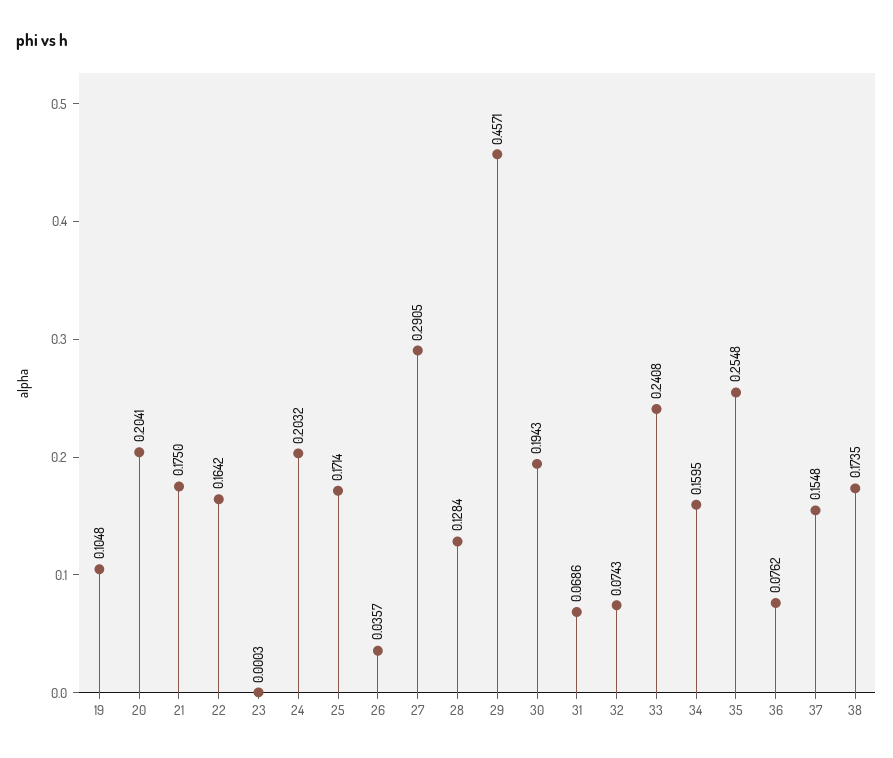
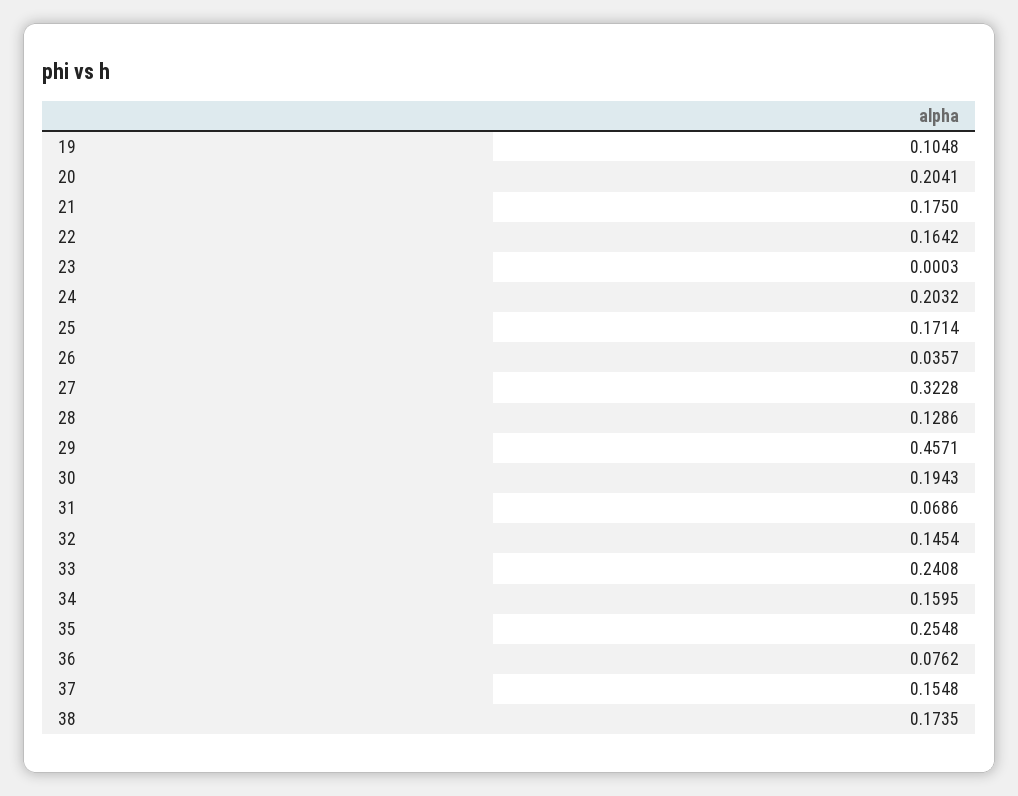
27: 0.2905 -> 0.3228
28: 0.1284 -> 0.1286
32: 0.0743 -> 0.1454

